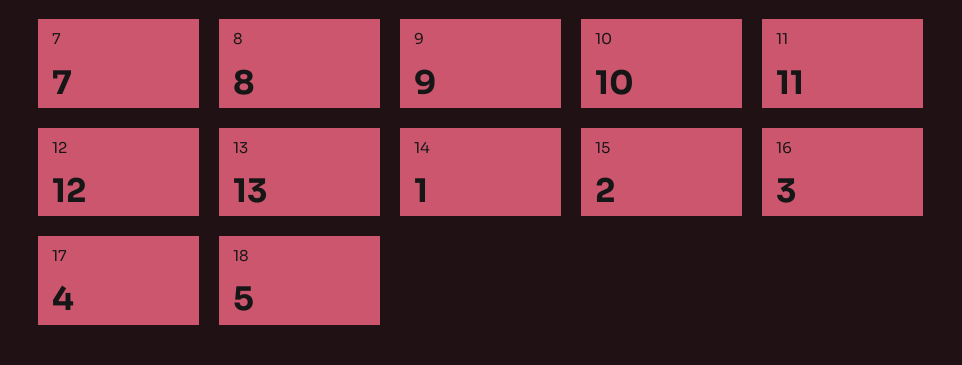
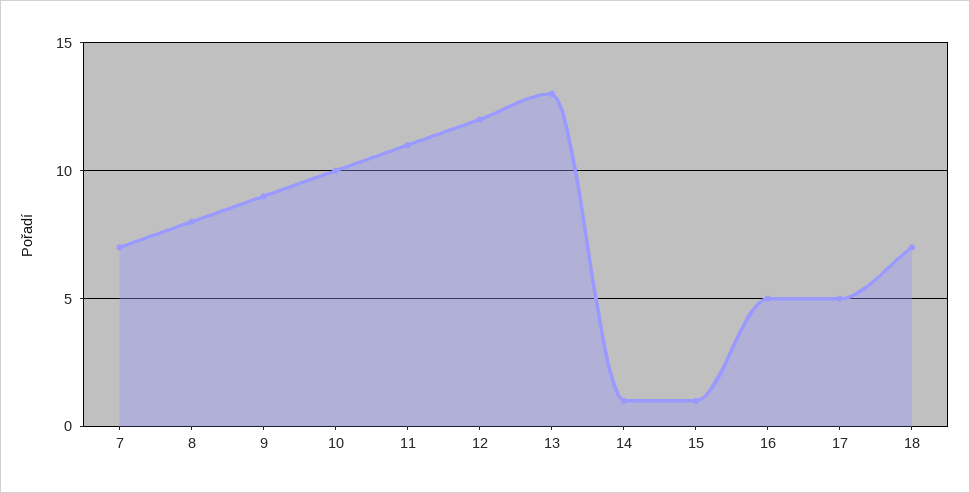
15: 2 -> 1
16: 3 -> 5
17: 4 -> 5
18: 5 -> 7

